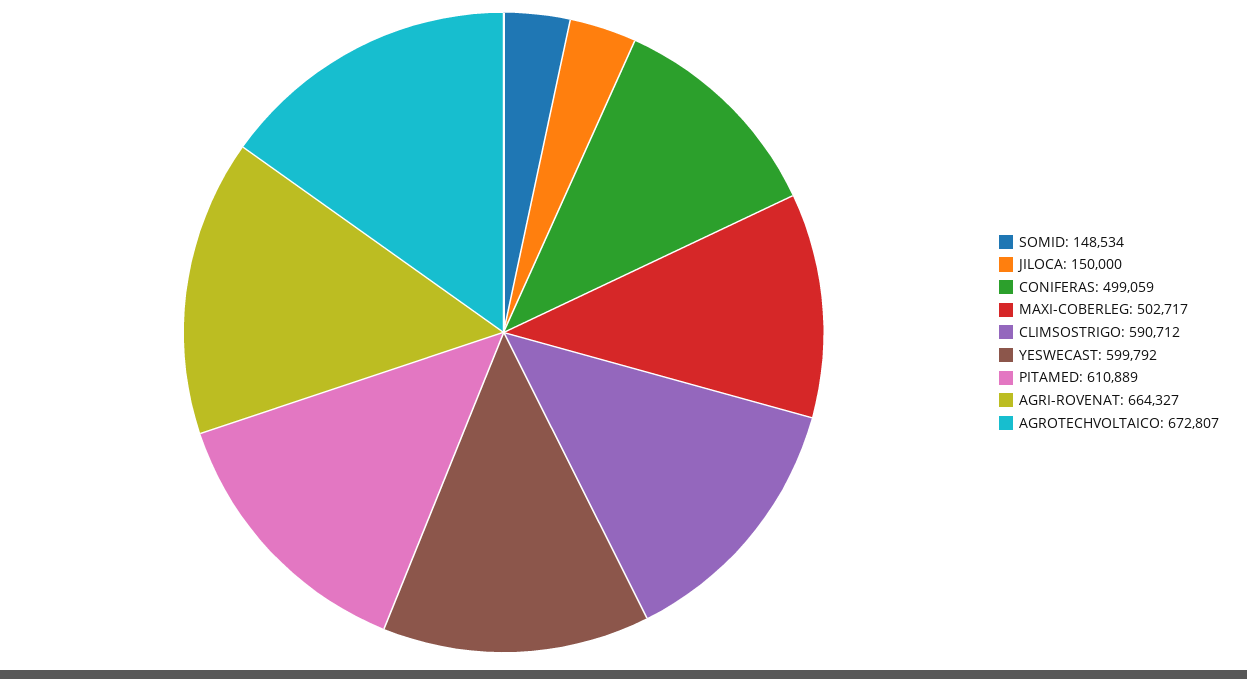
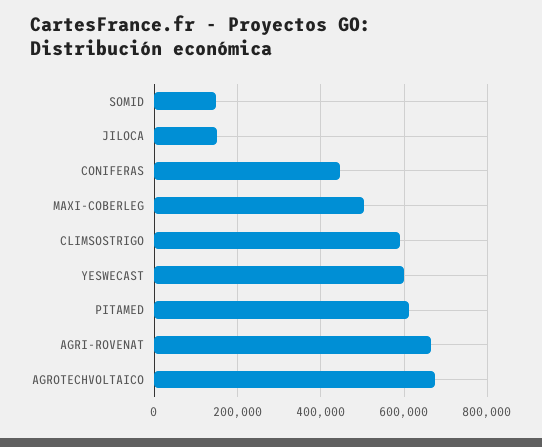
CONIFERAS: 499059 -> 440000

